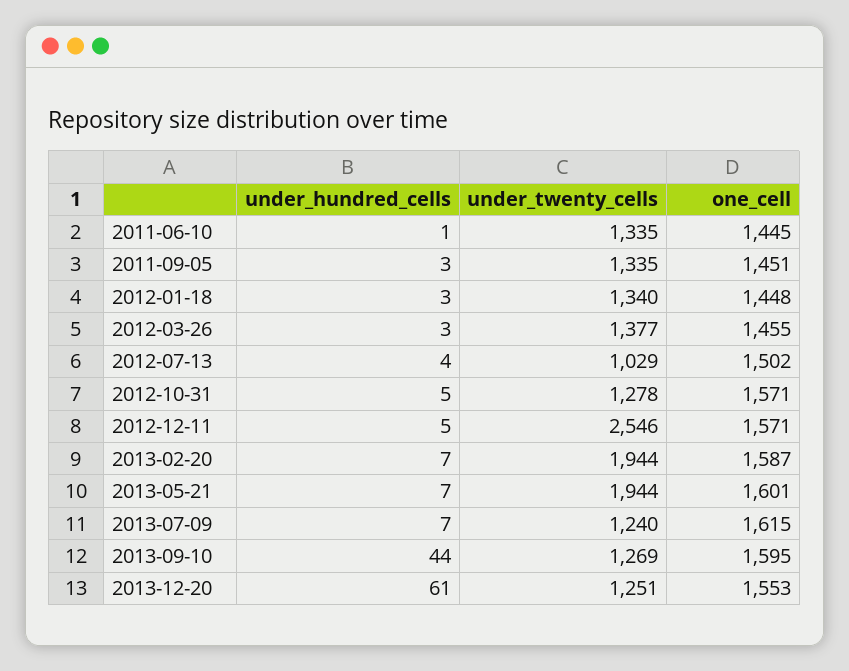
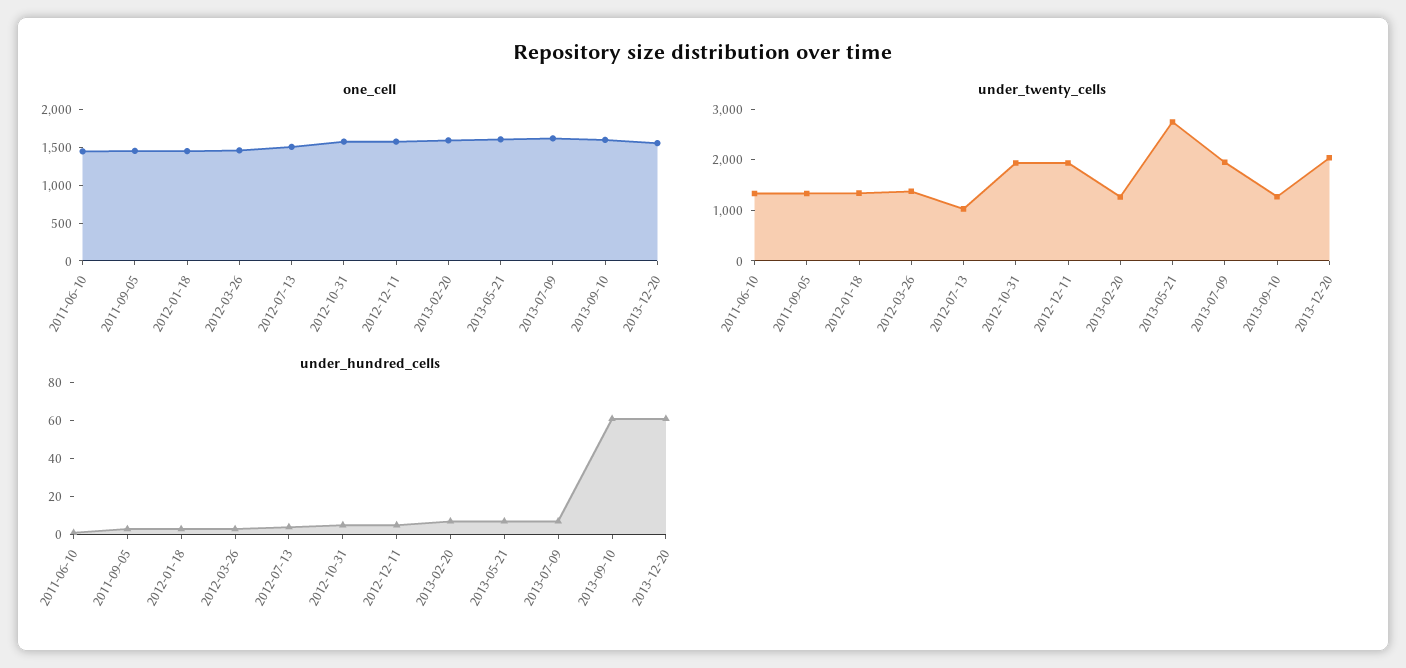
under_twenty_cells, 2012-10-31: 1278 -> 2000
under_twenty_cells, 2012-12-11: 2546 -> 2000
under_twenty_cells, 2013-02-20: 1944 -> 1200
under_twenty_cells, 2013-05-21: 1944 -> 2800
under_twenty_cells, 2013-07-09: 1240 -> 2000
under_hundred_cells, 2013-09-10: 44 -> 60
under_twenty_cells, 2013-12-20: 1251 -> 2000

